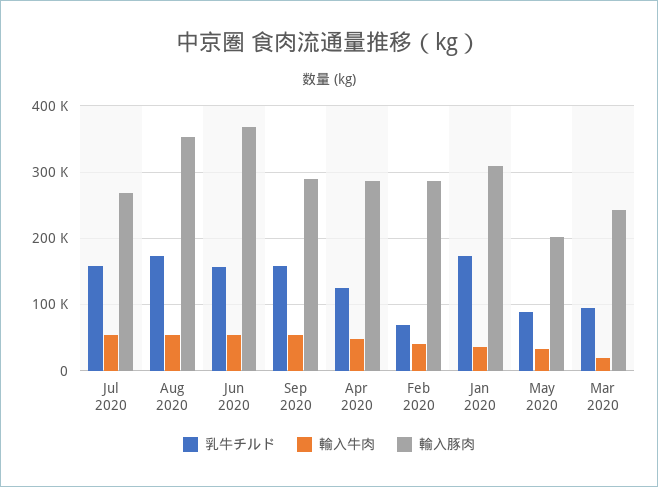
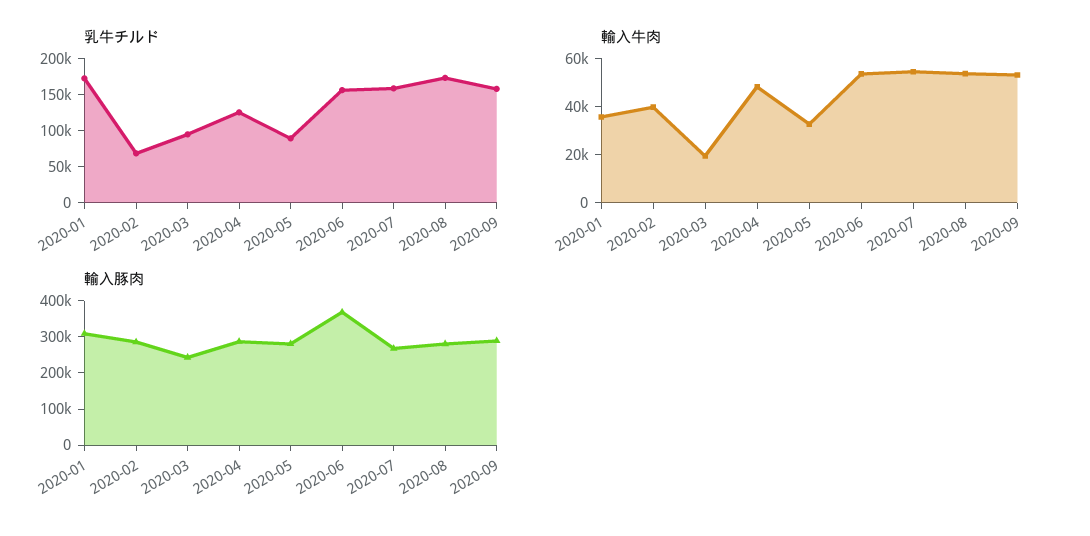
輸入豚肉, Aug 2020: 350000 -> 275000
輸入豚肉, May 2020: 200000 -> 275000

